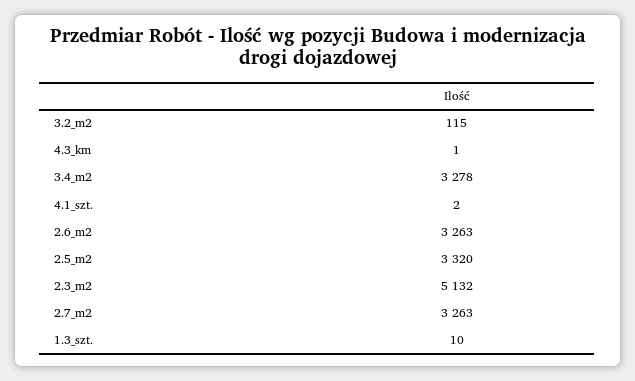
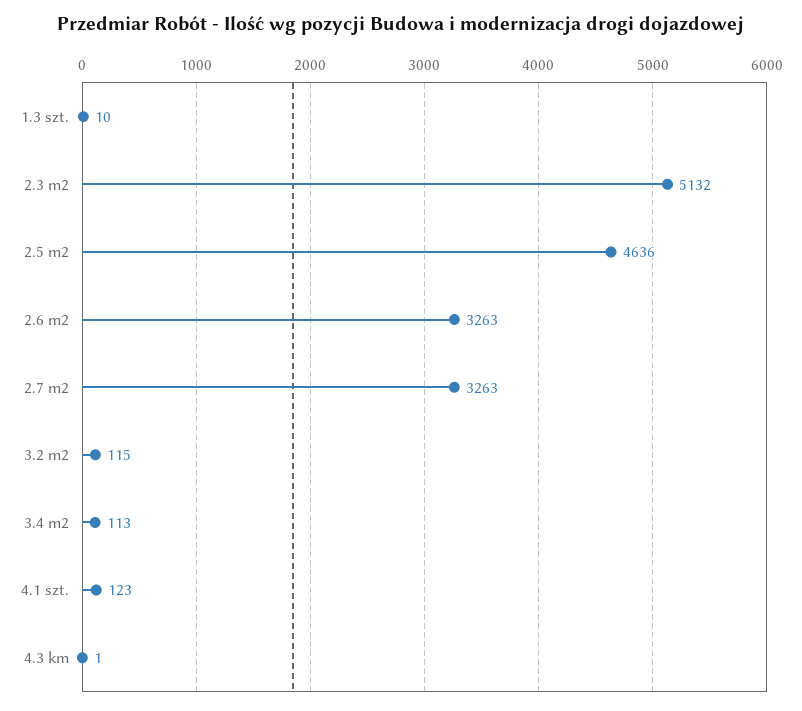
3.4_m2: 3278 -> 113
4.1_szt.: 2 -> 123
2.5_m2: 3320 -> 4636

